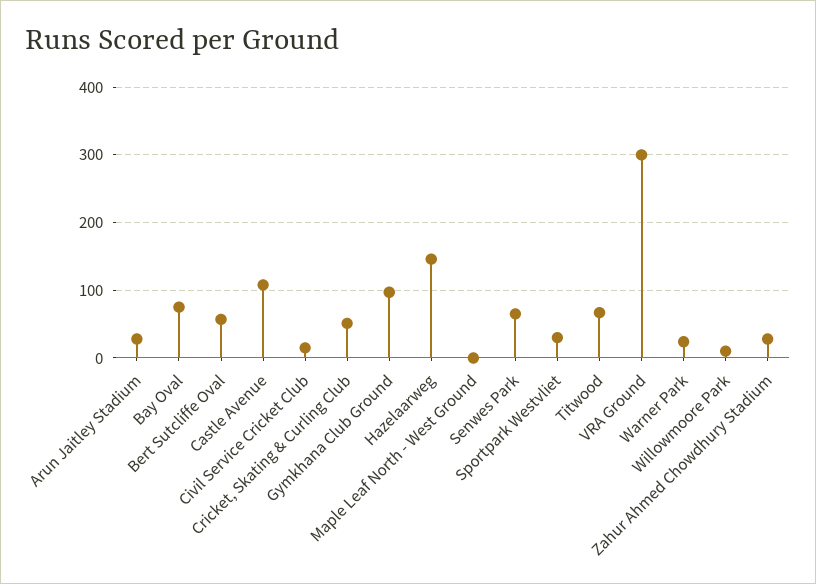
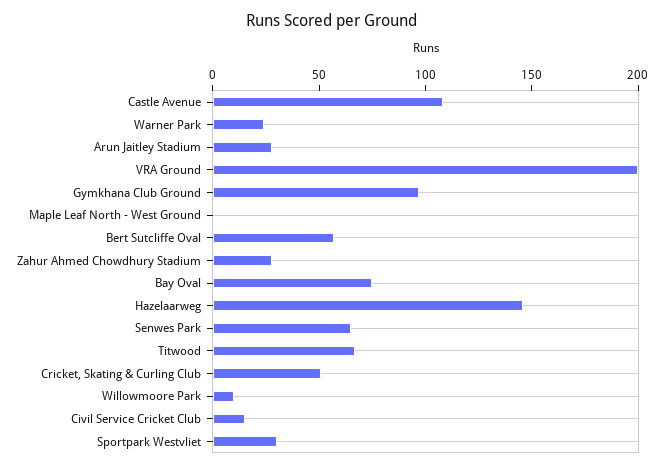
VRA Ground: 300 -> 200

